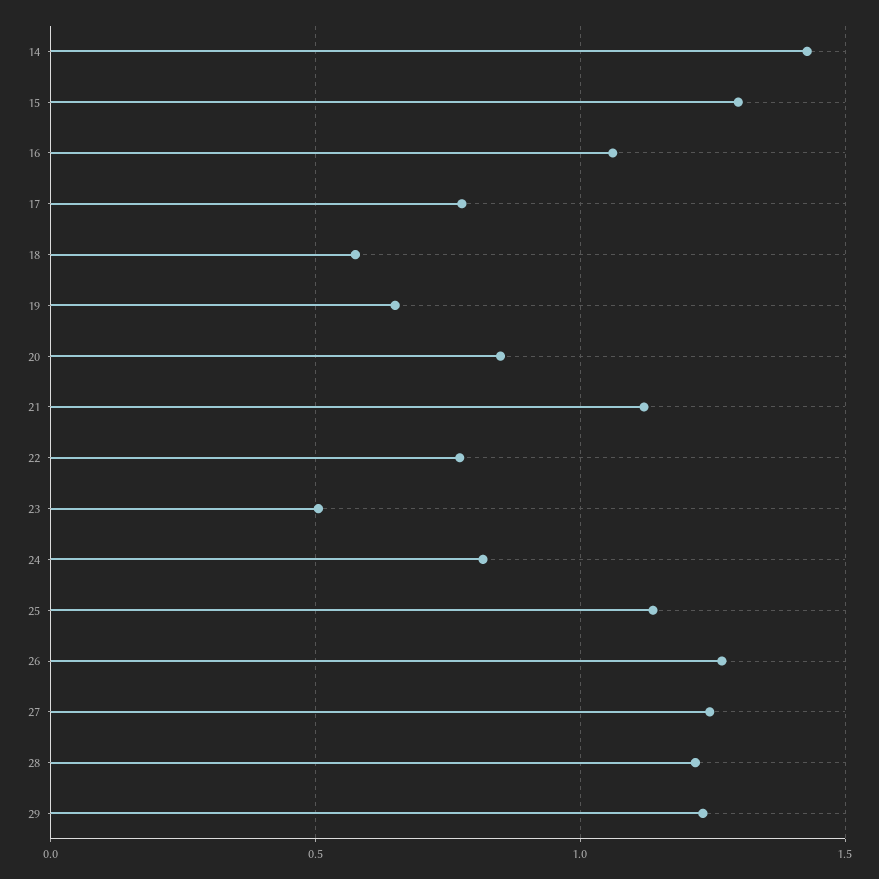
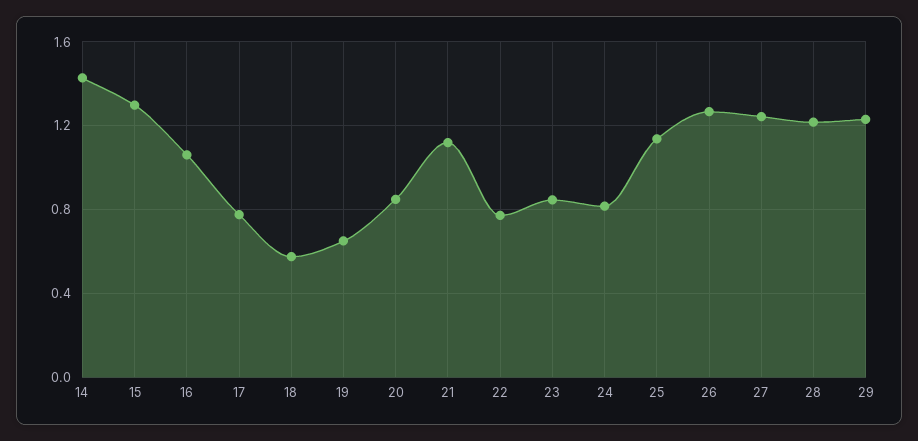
23: 0.5 -> 0.85

